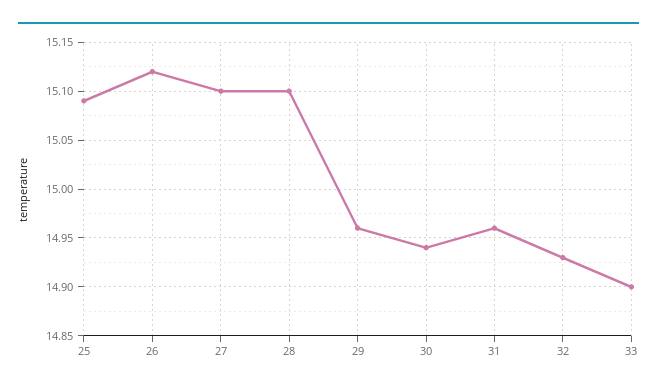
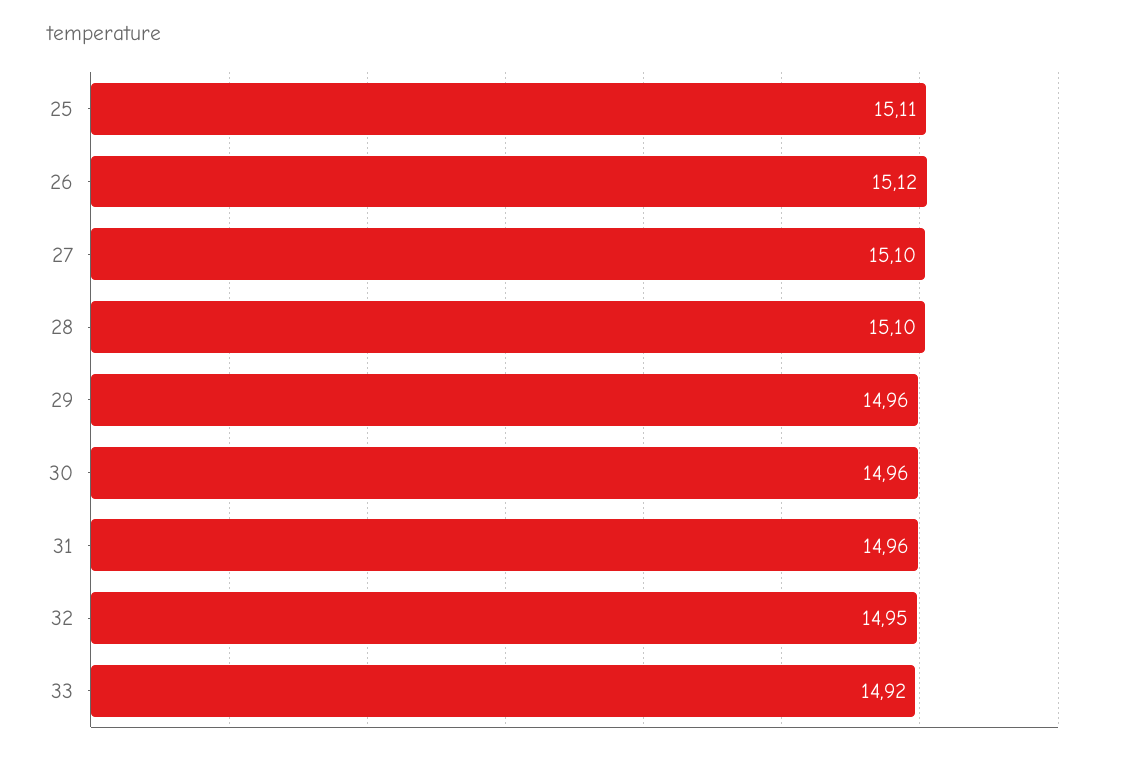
25: 15.09 -> 15.11
30: 14.94 -> 14.96
32: 14.93 -> 14.95
33: 14.9 -> 14.92

